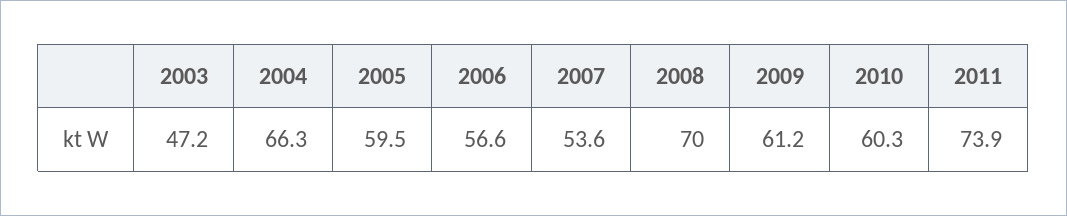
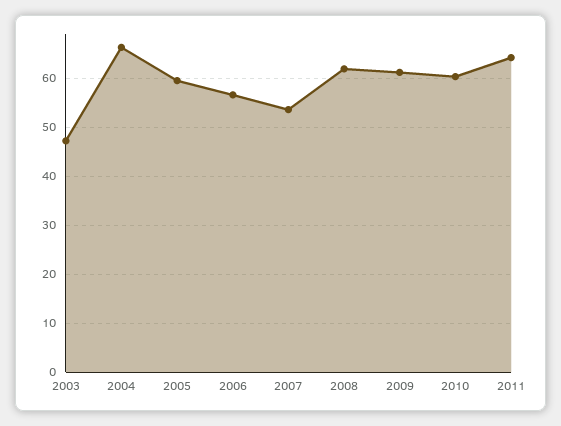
2008: 70 -> 62
2011: 73.9 -> 64

